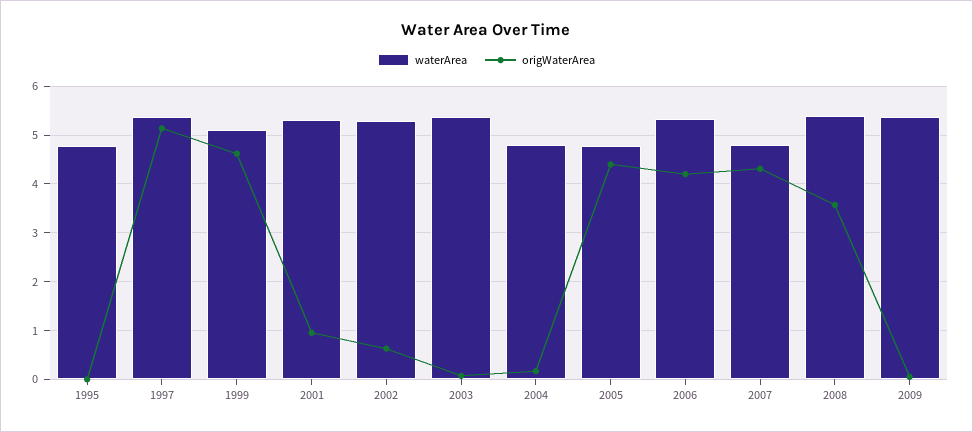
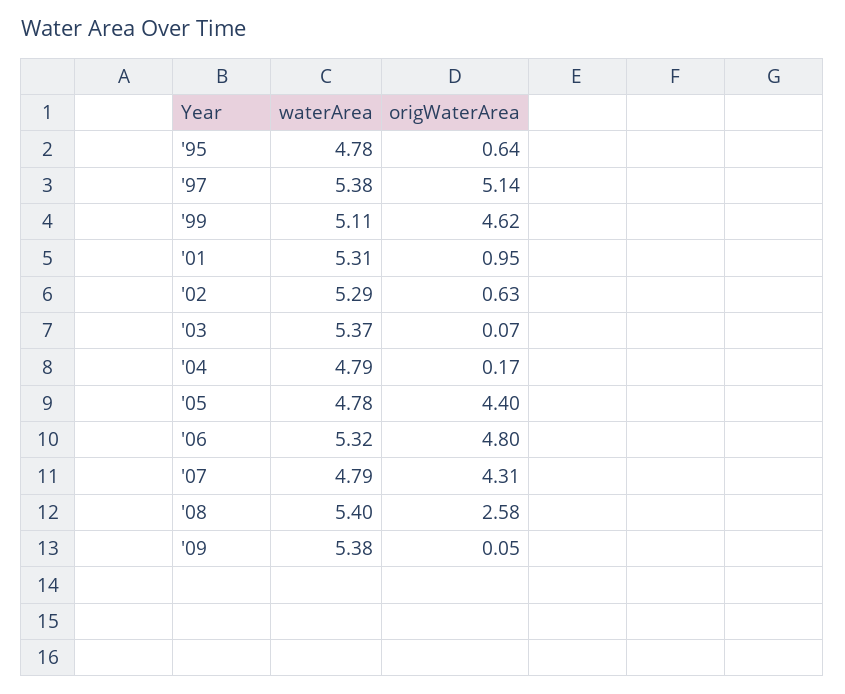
origWaterArea, 1995: 0 -> 0.64
origWaterArea, 2006: 4.2 -> 4.8
origWaterArea, 2008: 3.6 -> 2.58

